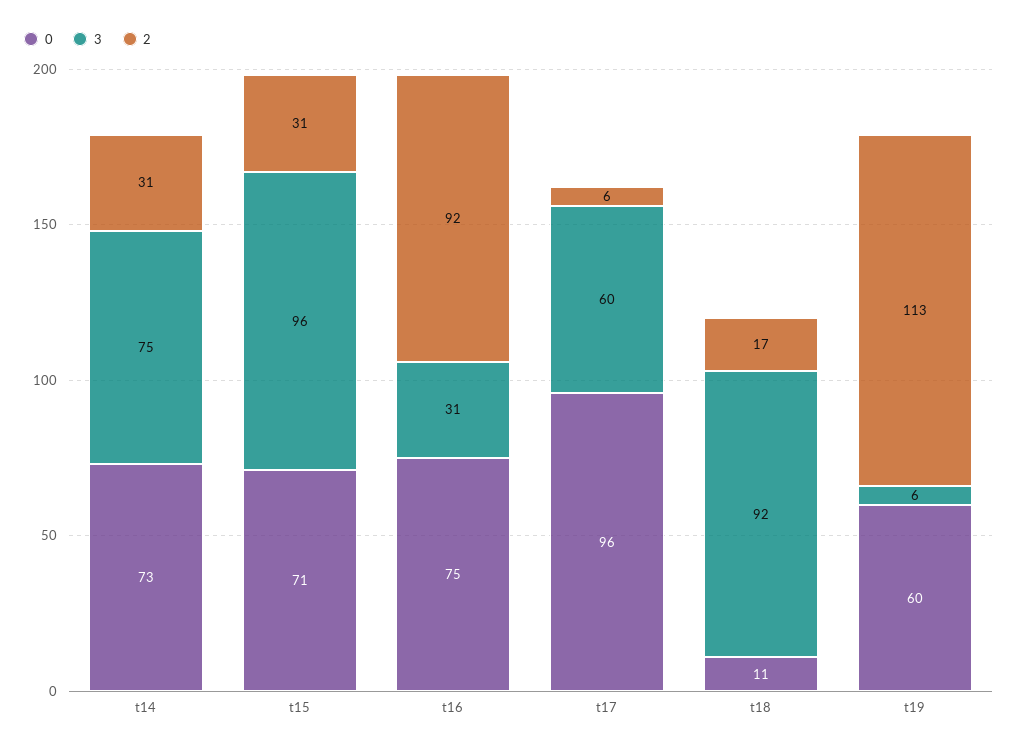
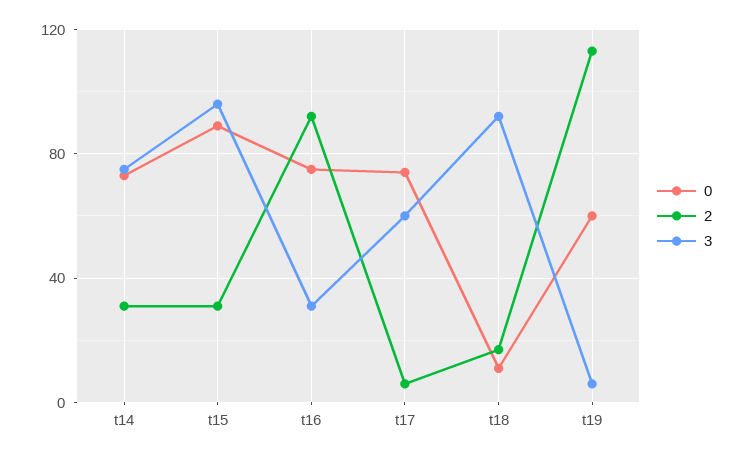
0, t15: 71 -> 90
0, t17: 96 -> 75

